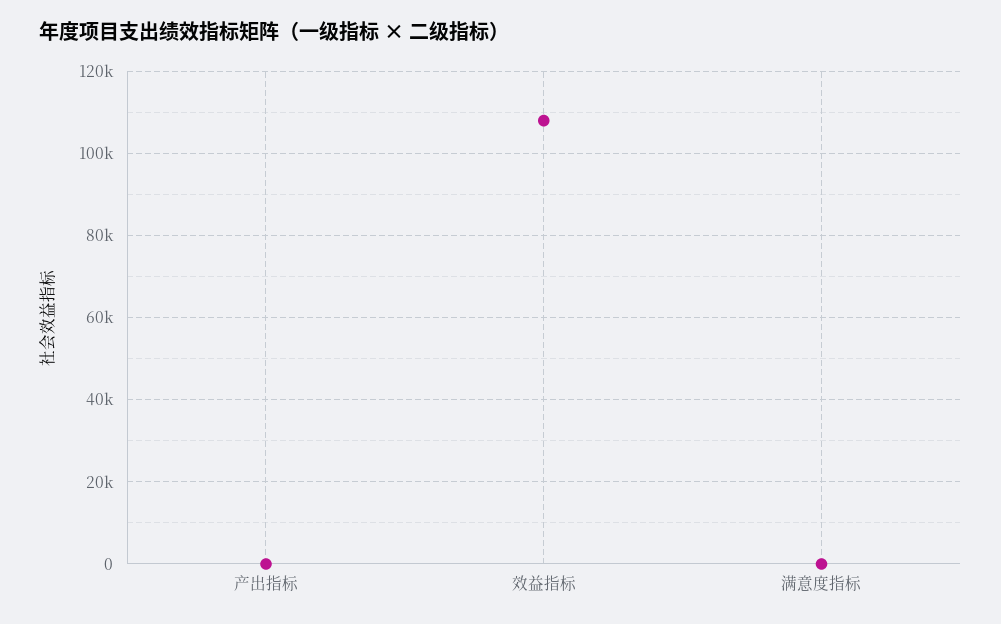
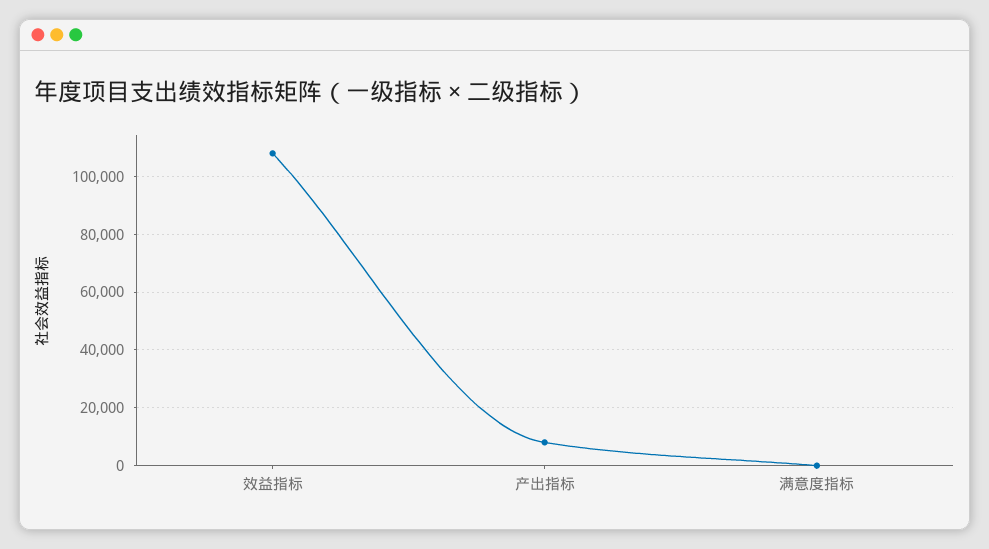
产出指标: 0 -> 7500

